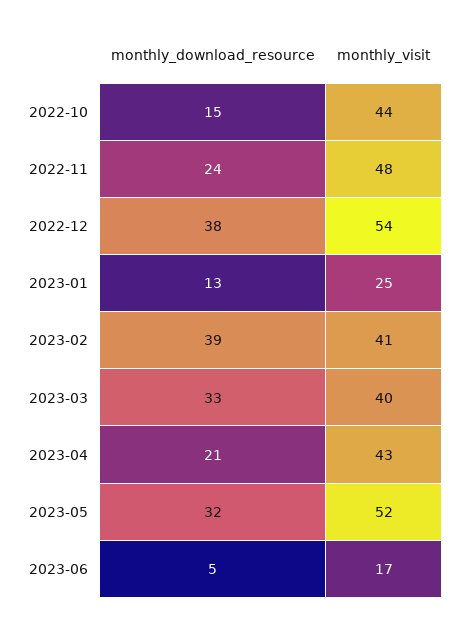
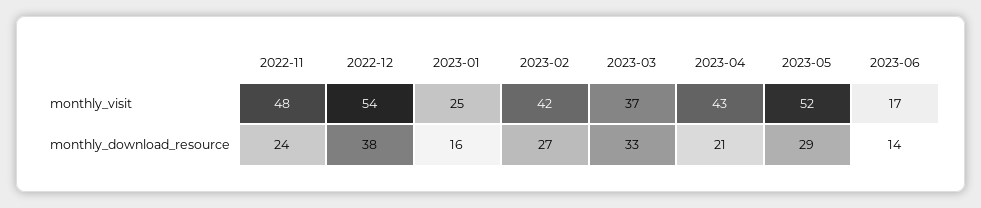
monthly_download_resource, 2022-10: 15 -> none
monthly_visit, 2022-10: 44 -> none
monthly_download_resource, 2023-01: 13 -> 16
monthly_download_resource, 2023-02: 39 -> 27
monthly_visit, 2023-02: 41 -> 42
monthly_visit, 2023-03: 40 -> 37
monthly_download_resource, 2023-05: 32 -> 29
monthly_download_resource, 2023-06: 5 -> 14

